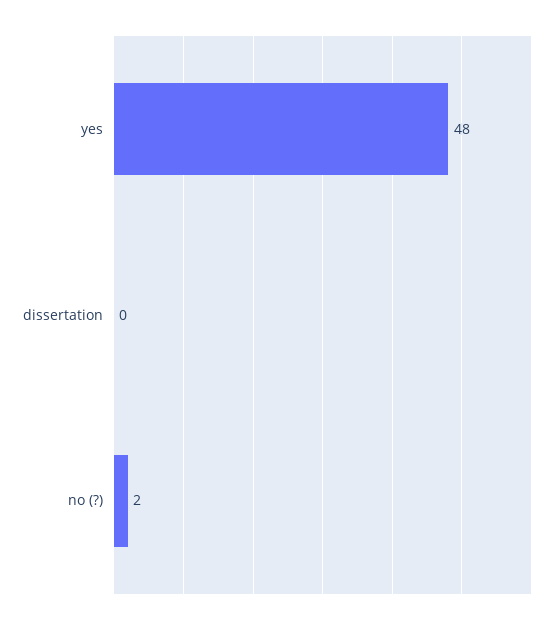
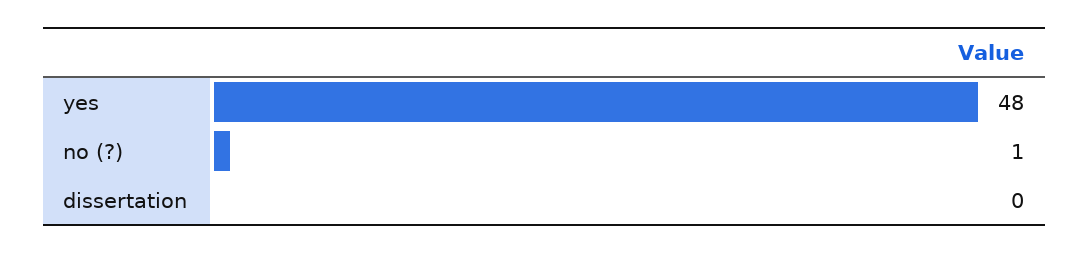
no (?): 2 -> 1

